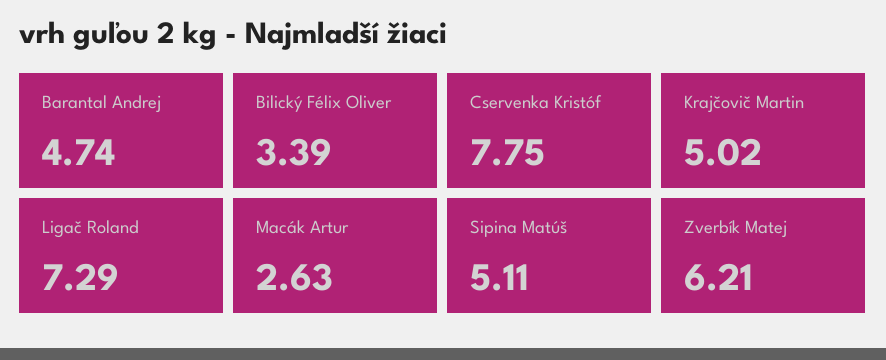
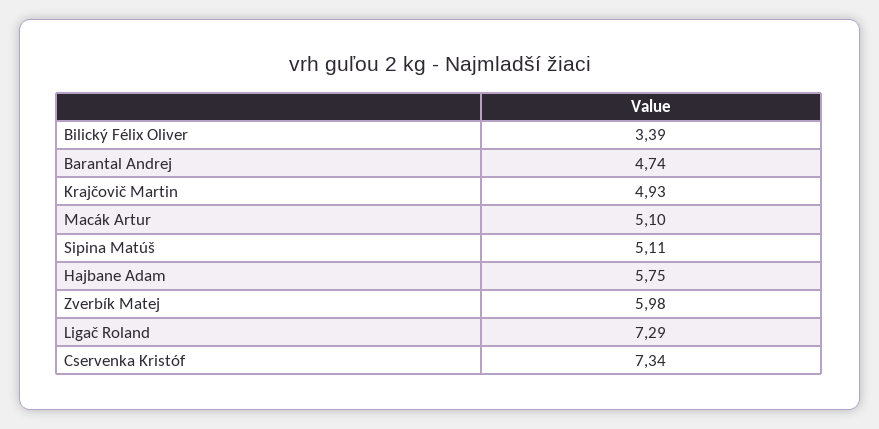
Cservenka Kristóf: 7.75 -> 7.34
Krajčovič Martin: 5.02 -> 4.93
Macák Artur: 2.63 -> 5.1
Zverbík Matej: 6.21 -> 5.98
Hajbane Adam: none -> 5.75

